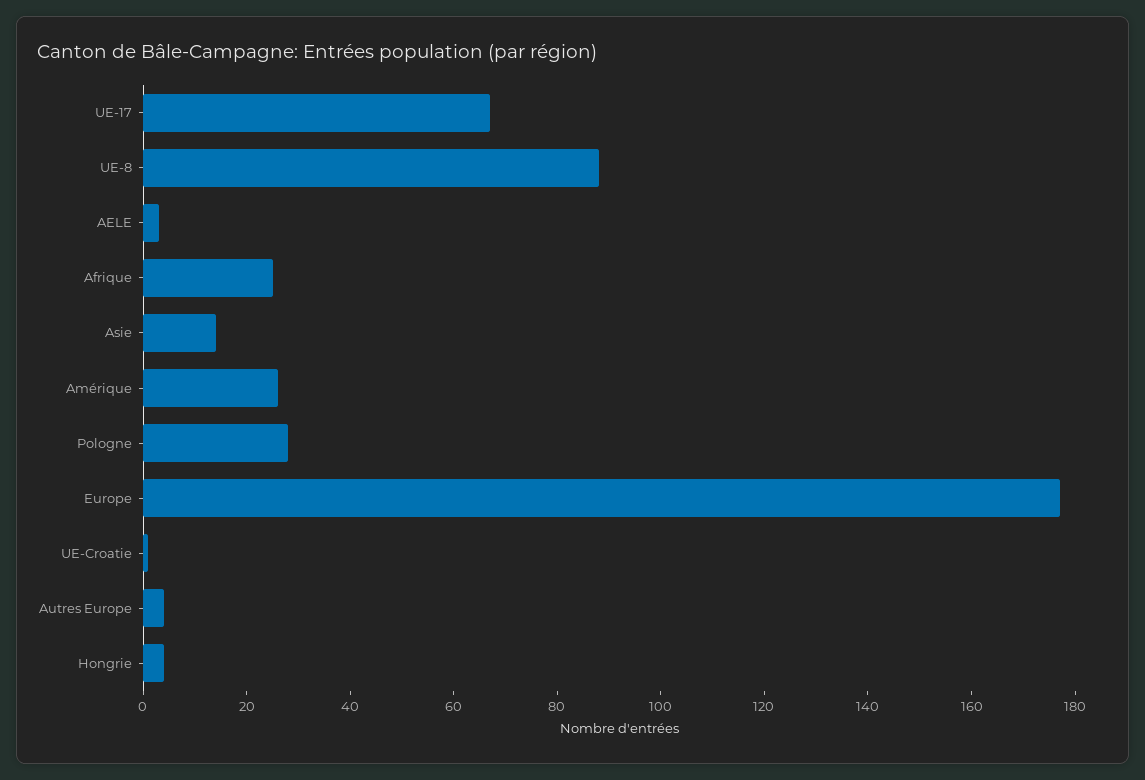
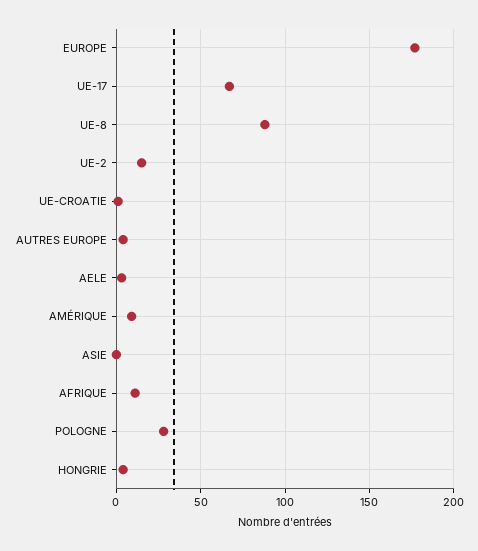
Afrique: 25 -> 10
Asie: 15 -> 0
Amérique: 25 -> 10
UE-2: none -> 15

